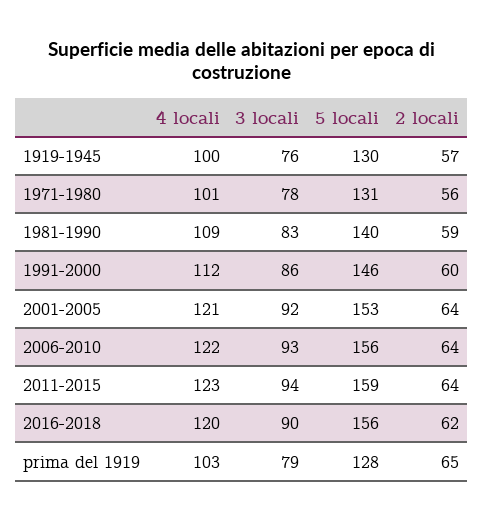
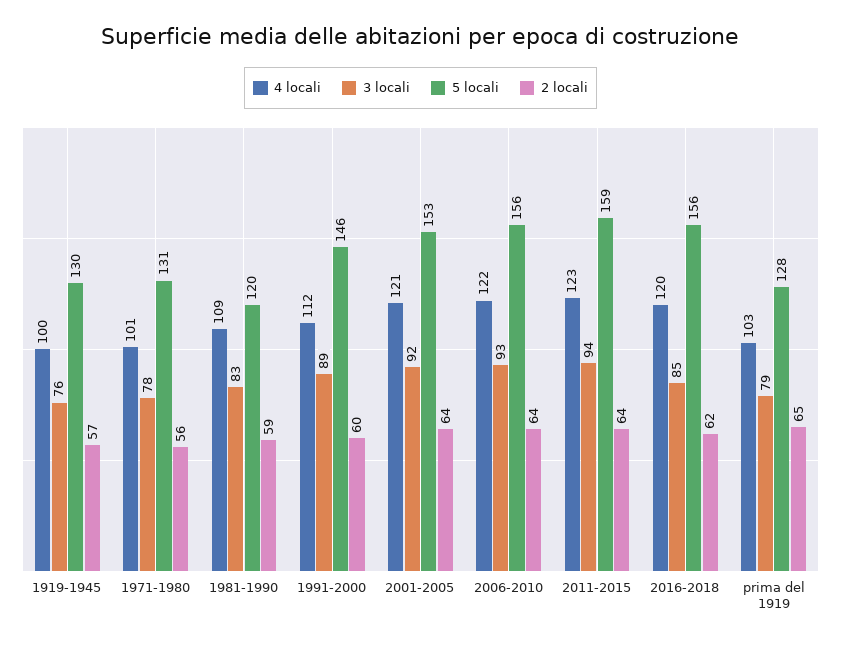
5 locali, 1981-1990: 140 -> 120
3 locali, 1991-2000: 86 -> 89
3 locali, 2016-2018: 90 -> 85

